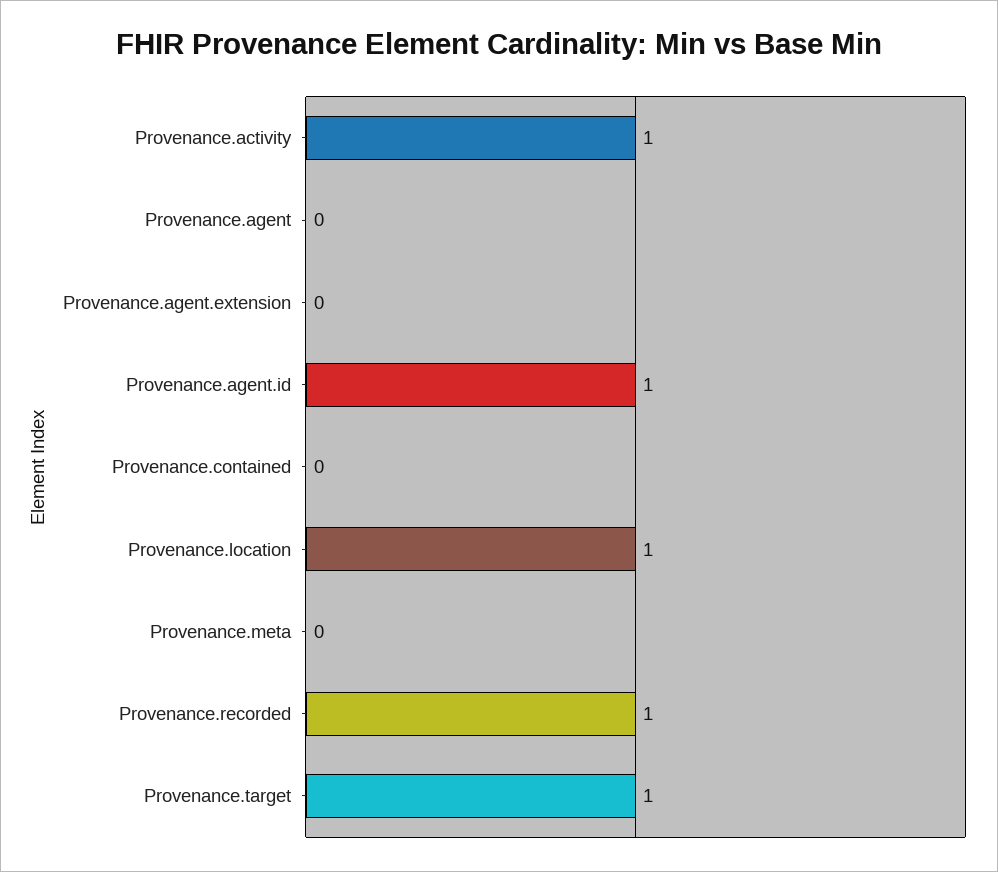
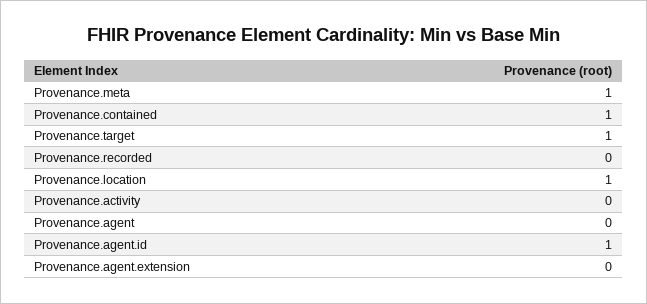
Provenance.activity: 1 -> 0
Provenance.contained: 0 -> 1
Provenance.meta: 0 -> 1
Provenance.recorded: 1 -> 0

